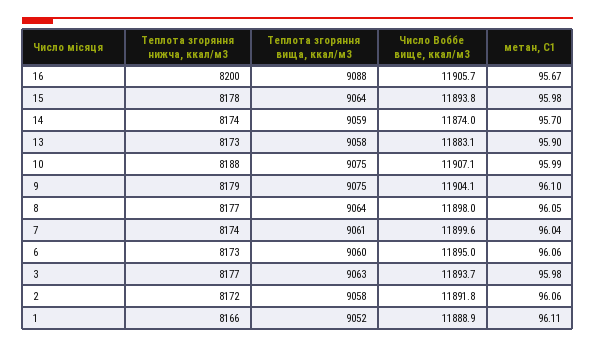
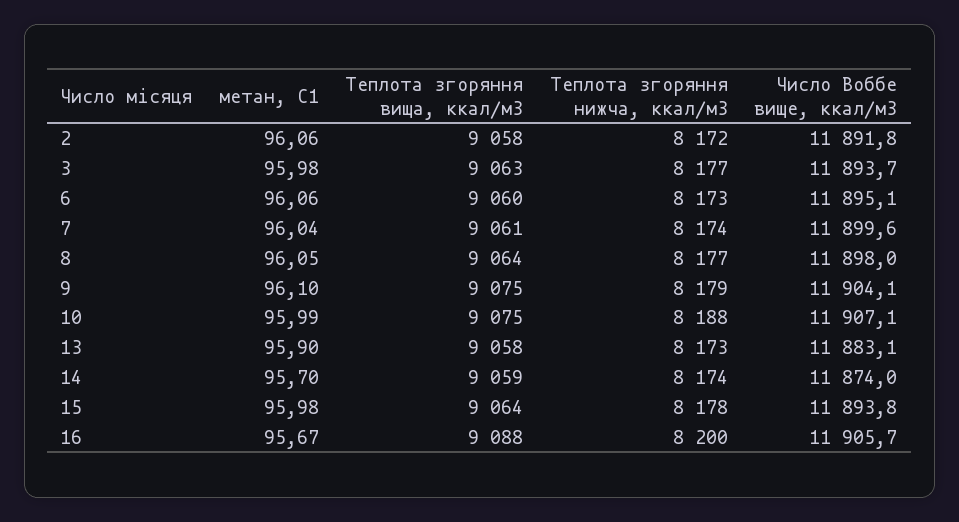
Число Воббе вище, ккал/м3, 6: 11895 -> 11895.1
Теплота згоряння нижча, ккал/м3, 1: 8166 -> none
Теплота згоряння вища, ккал/м3, 1: 9052 -> none
Число Воббе вище, ккал/м3, 1: 11888.9 -> none
метан, С1, 1: 96.11 -> none

